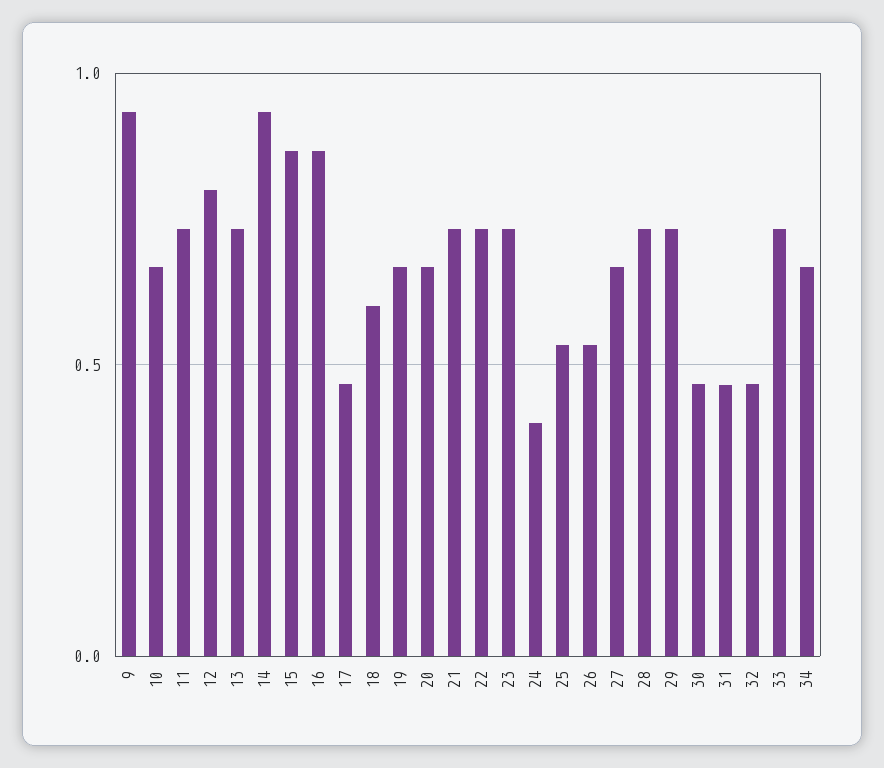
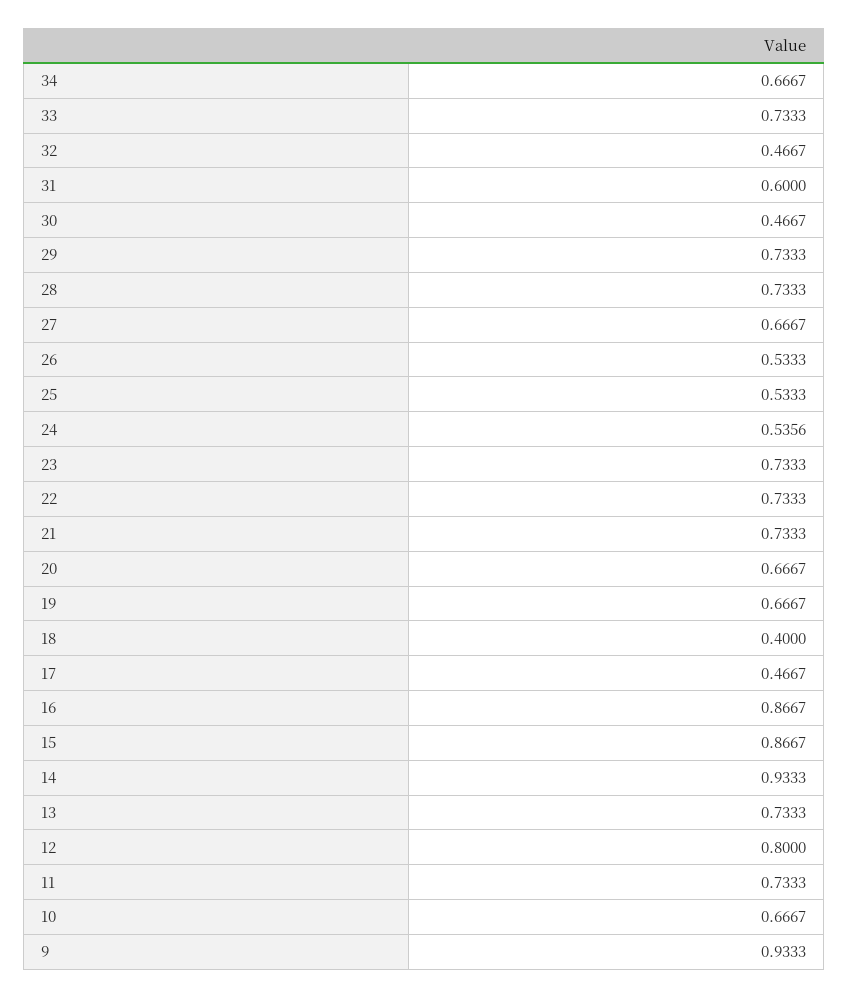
18: 0.6 -> 0.4
24: 0.4 -> 0.5356
31: 0.45 -> 0.6

